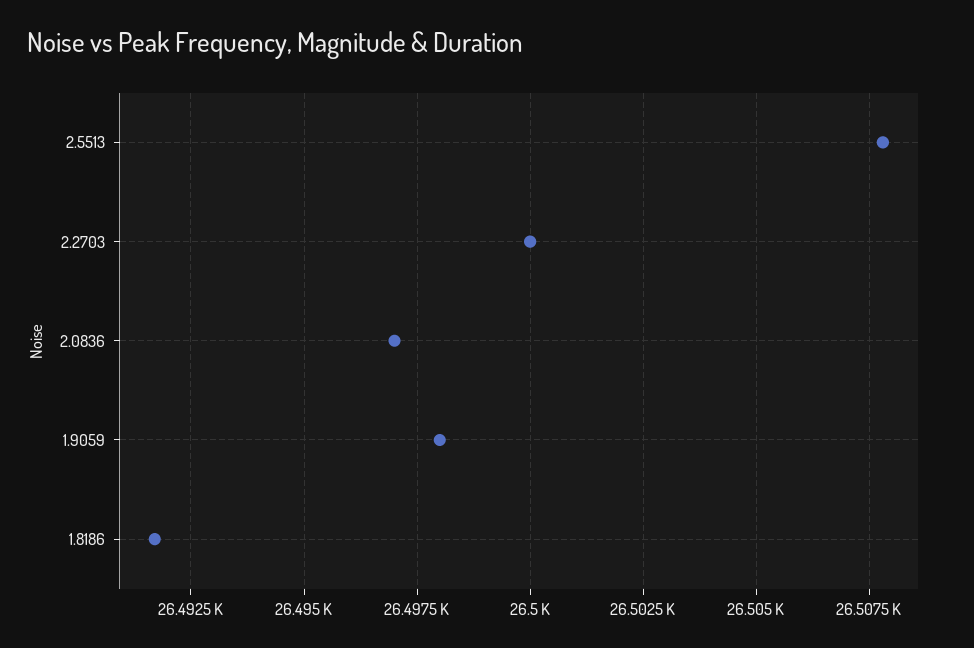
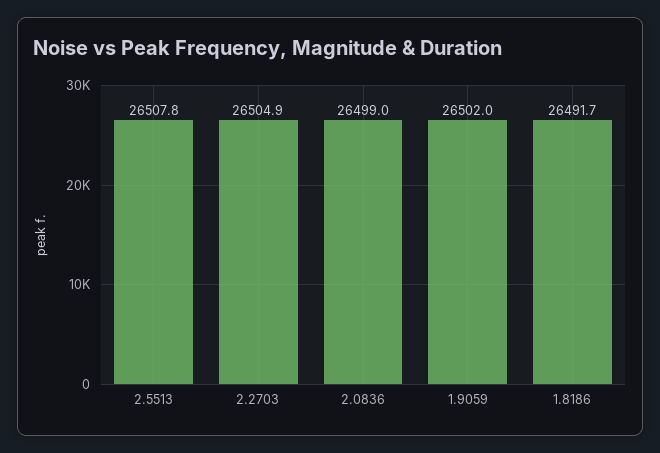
2.2703: 26500 -> 26504.9
2.0836: 26497 -> 26499
1.9059: 26498 -> 26502

